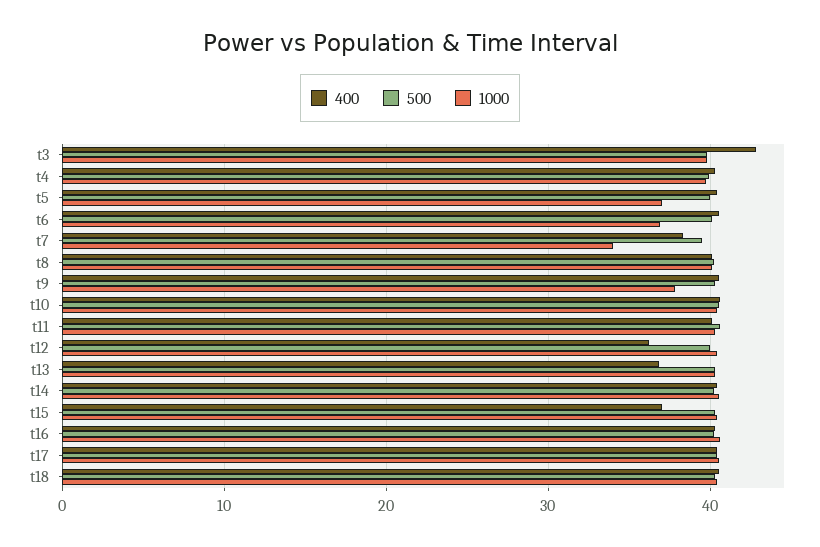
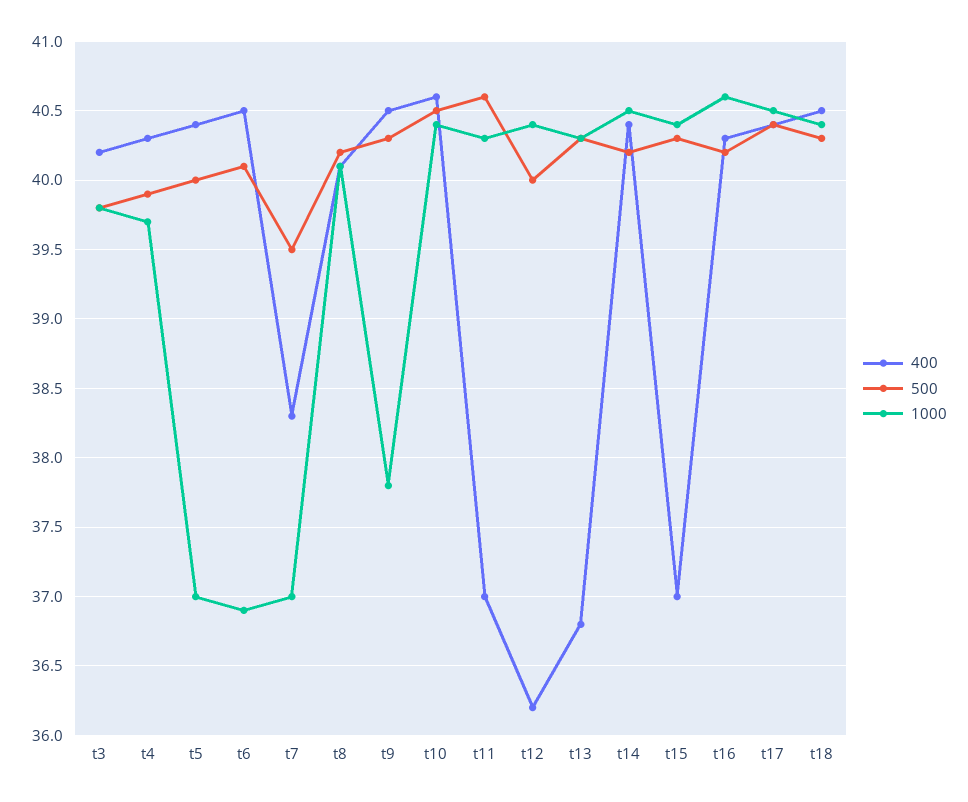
400, t3: 43 -> 40.2
1000, t7: 34 -> 37
400, t11: 40 -> 37

